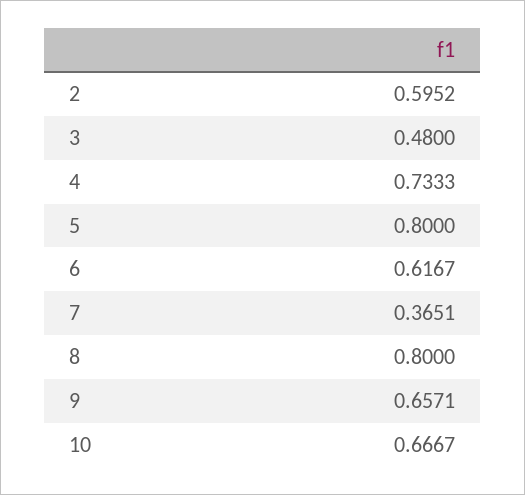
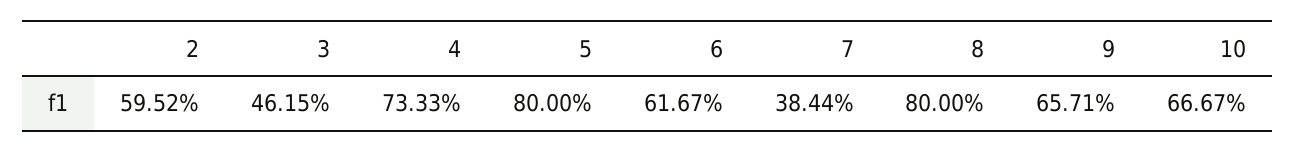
3: 0.48 -> 0.4615
7: 0.3651 -> 0.3844

